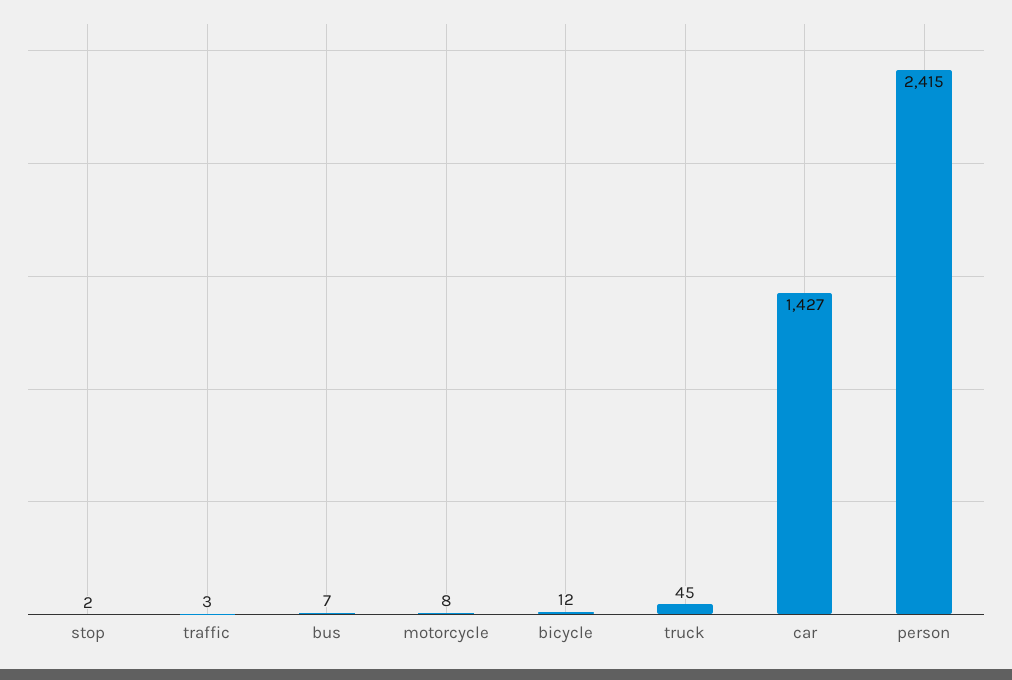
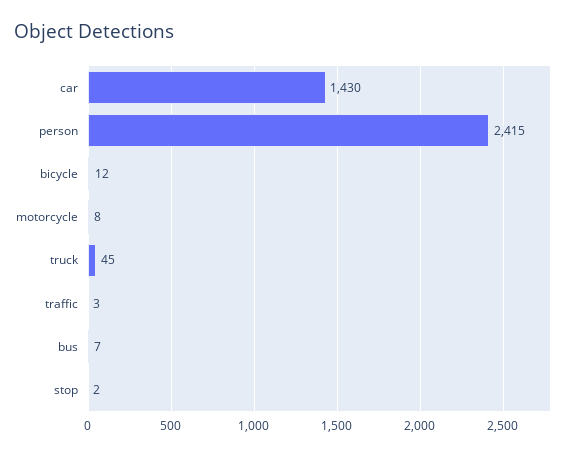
car: 1427 -> 1430

